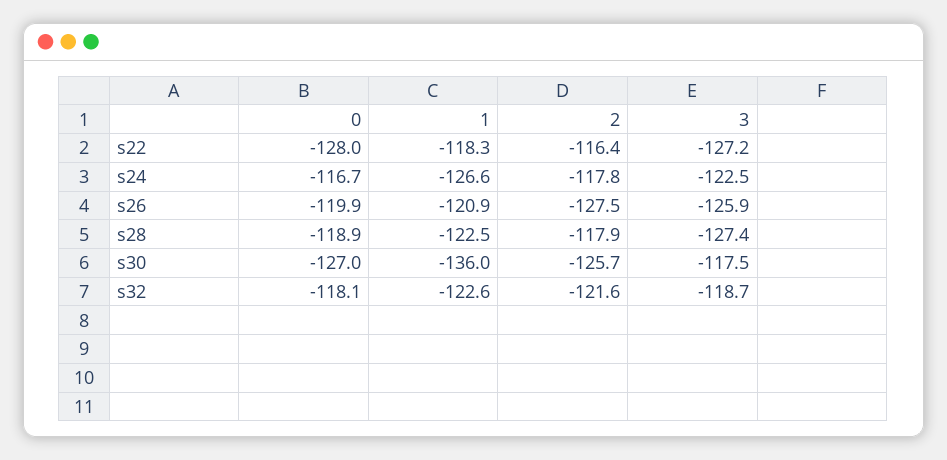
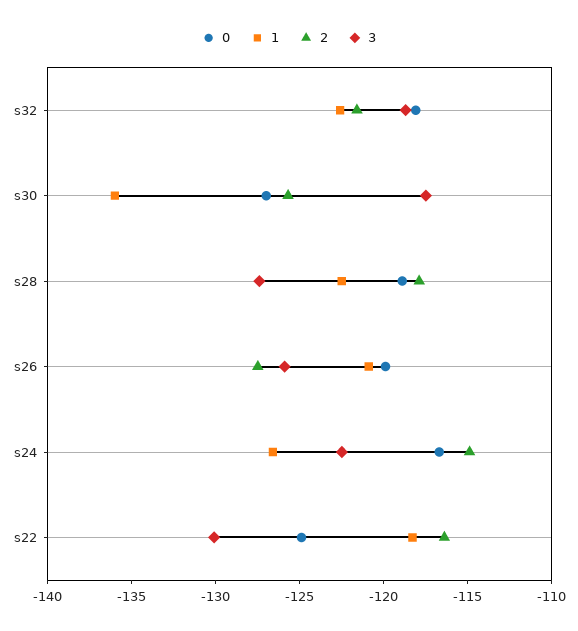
0, s22: -128 -> -125
3, s22: -127.2 -> -130
2, s24: -117.8 -> -115

